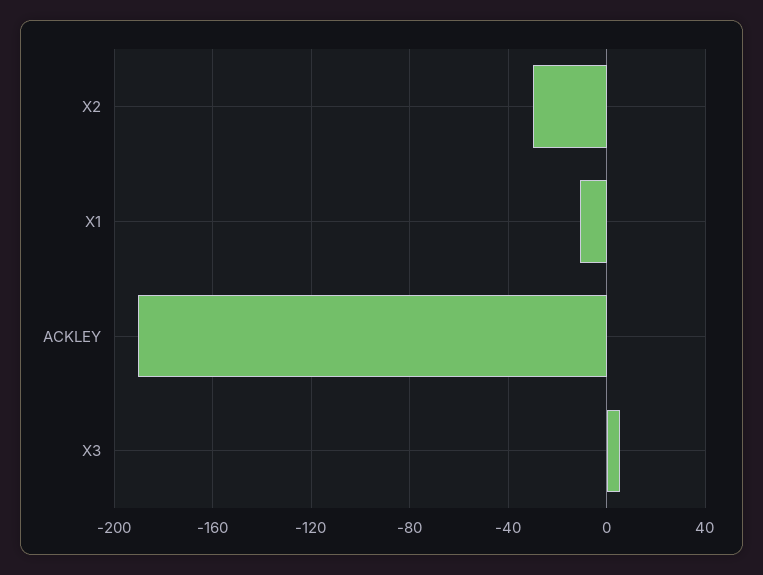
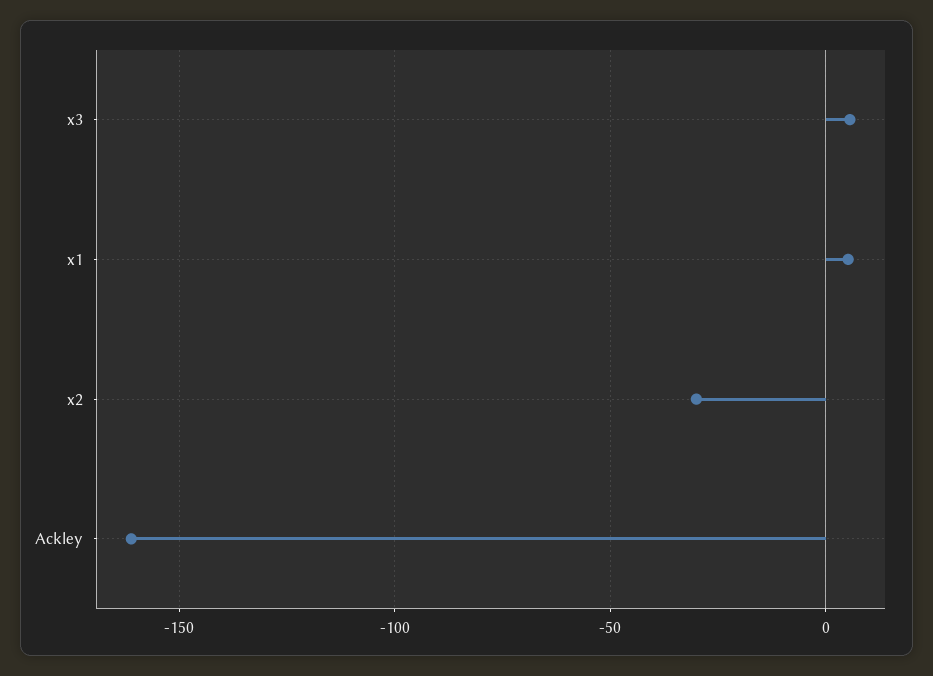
X1: -10 -> 5
ACKLEY: -190 -> -160

